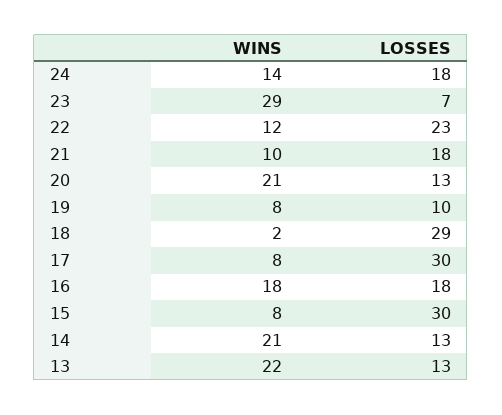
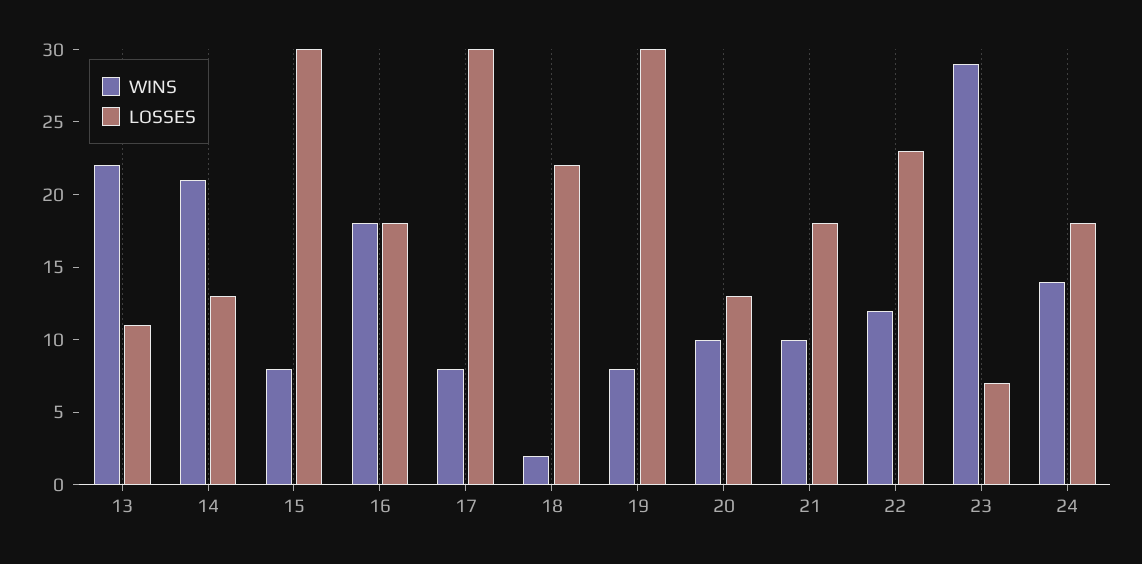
WINS, 20: 21 -> 10
LOSSES, 19: 10 -> 30
LOSSES, 18: 29 -> 22
LOSSES, 13: 13 -> 11

